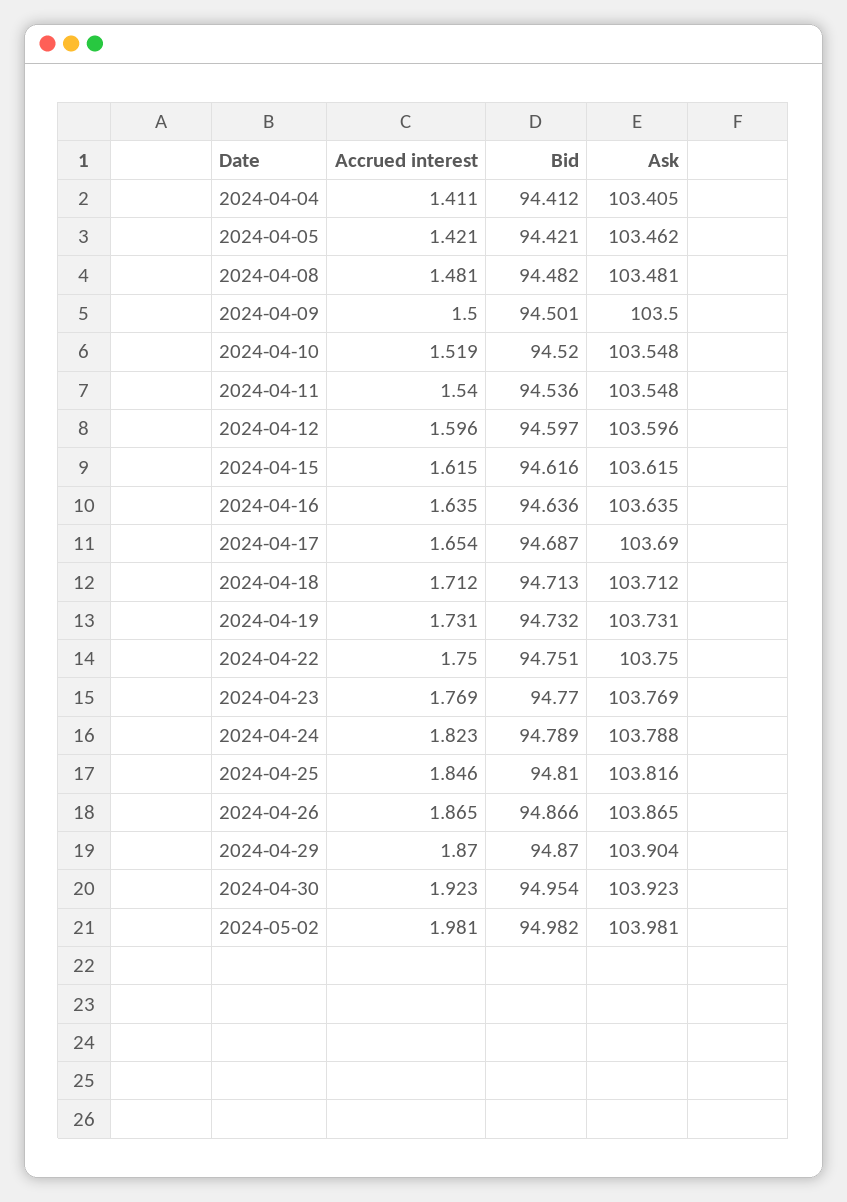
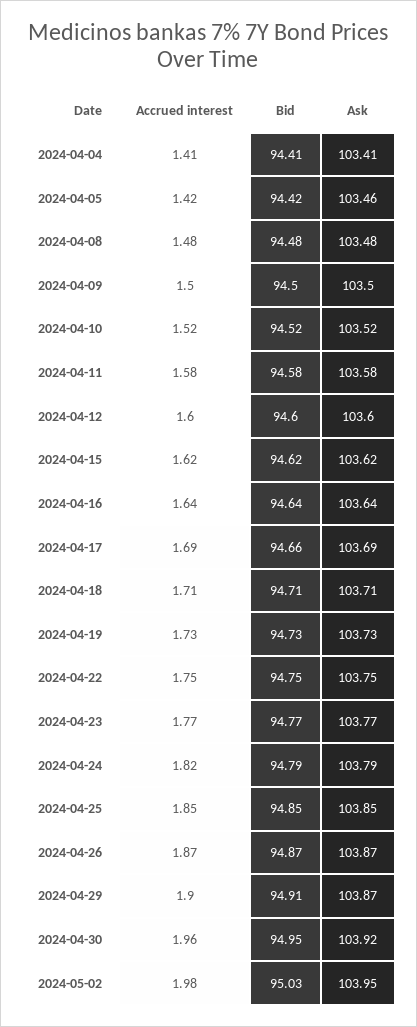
Ask, 2024-04-10: 103.548 -> 103.52
Accrued interest, 2024-04-11: 1.54 -> 1.58
Bid, 2024-04-11: 94.536 -> 94.58
Ask, 2024-04-11: 103.548 -> 103.58
Accrued interest, 2024-04-17: 1.654 -> 1.69
Bid, 2024-04-17: 94.687 -> 94.66
Bid, 2024-04-25: 94.81 -> 94.85
Ask, 2024-04-25: 103.816 -> 103.85
Accrued interest, 2024-04-29: 1.87 -> 1.9
Bid, 2024-04-29: 94.87 -> 94.91
Ask, 2024-04-29: 103.904 -> 103.87
Accrued interest, 2024-04-30: 1.923 -> 1.96
Bid, 2024-05-02: 94.982 -> 95.03
Ask, 2024-05-02: 103.981 -> 103.95

